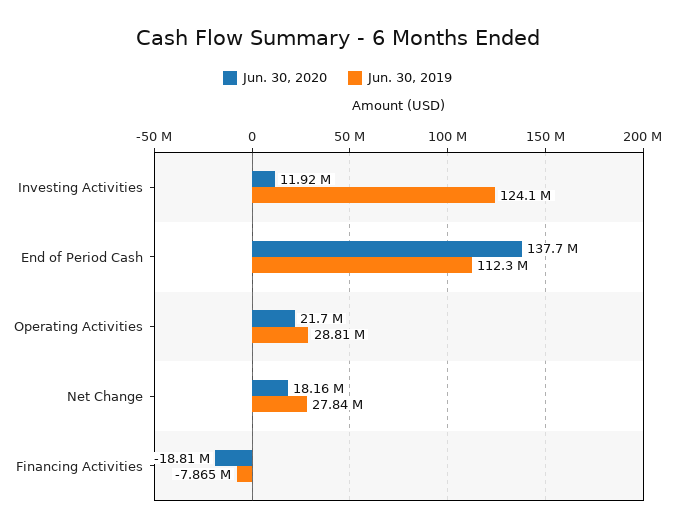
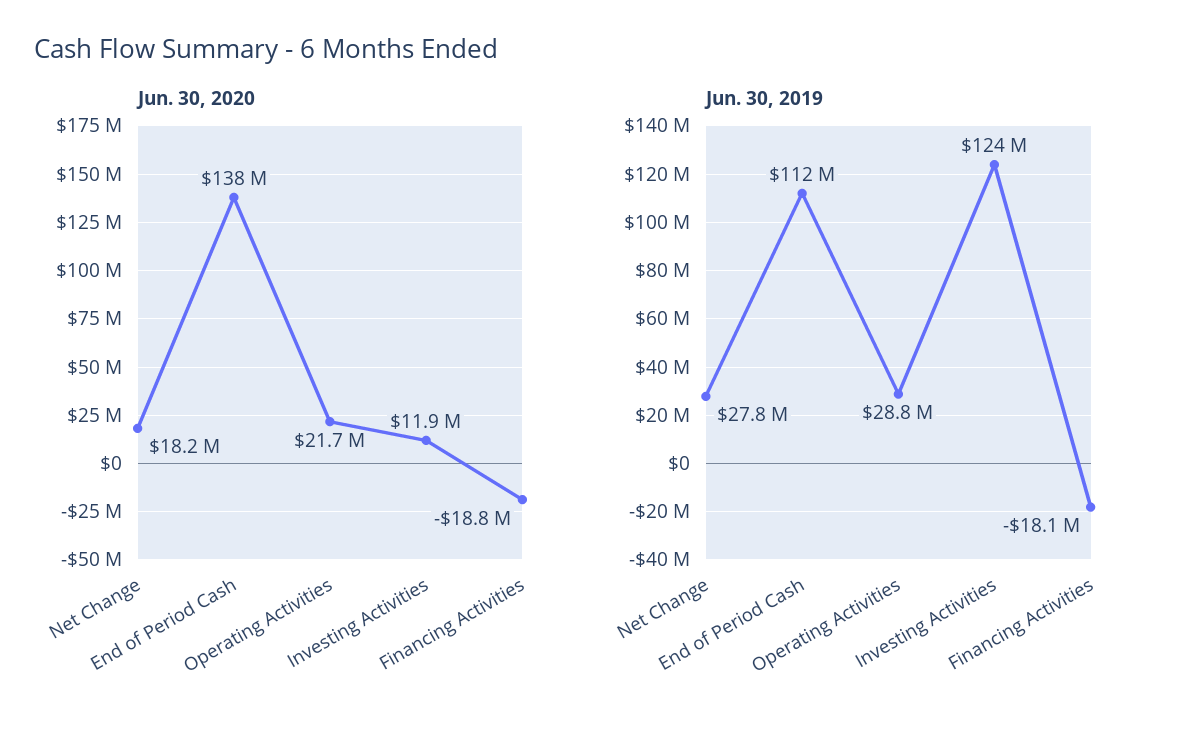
Jun. 30, 2019, Financing Activities: -7865000 -> -18100000

